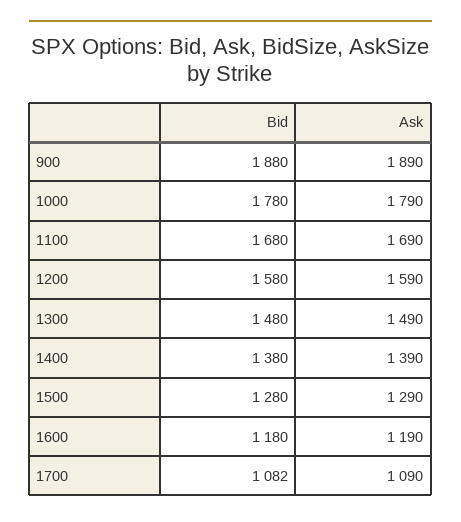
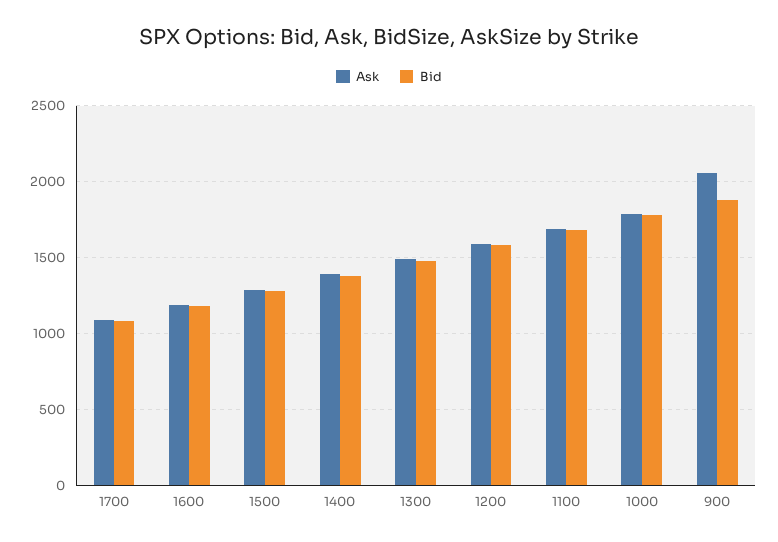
Ask, 900: 1890 -> 2050

